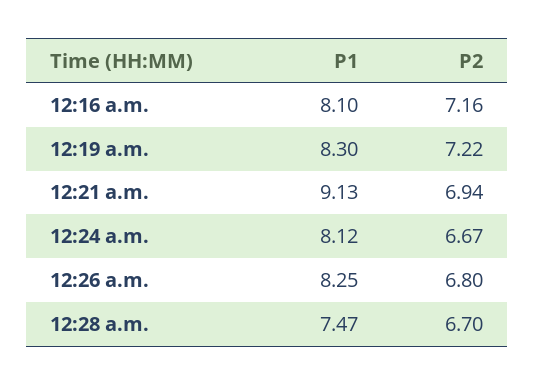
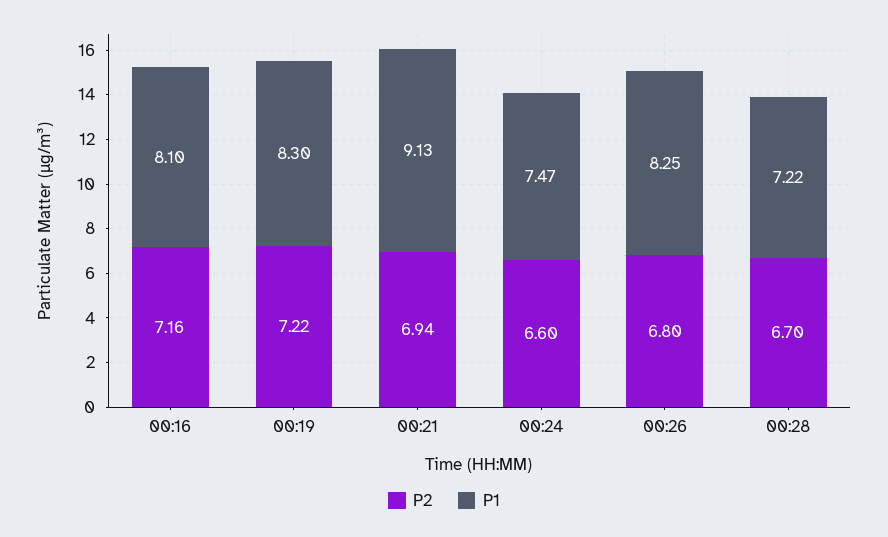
P1, 12:24 a.m.: 8.12 -> 7.47
P2, 12:24 a.m.: 6.67 -> 6.6
P1, 12:28 a.m.: 7.47 -> 7.22

